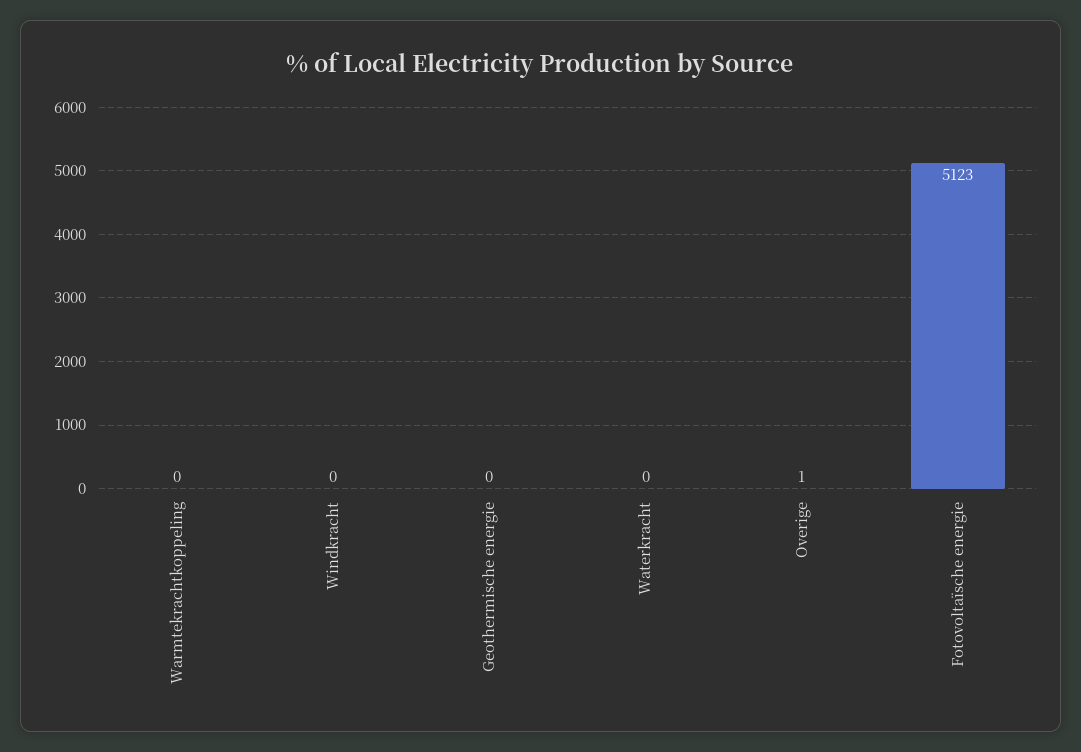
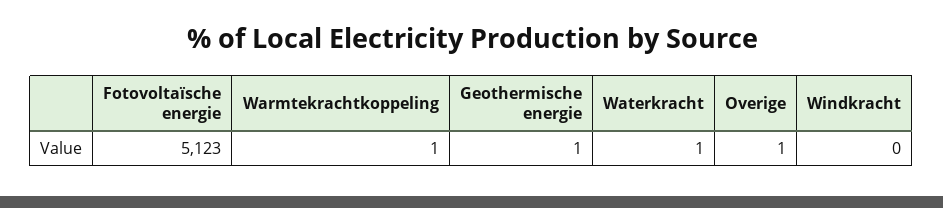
Warmtekrachtkoppeling: 0 -> 1
Geothermische energie: 0 -> 1
Waterkracht: 0 -> 1

